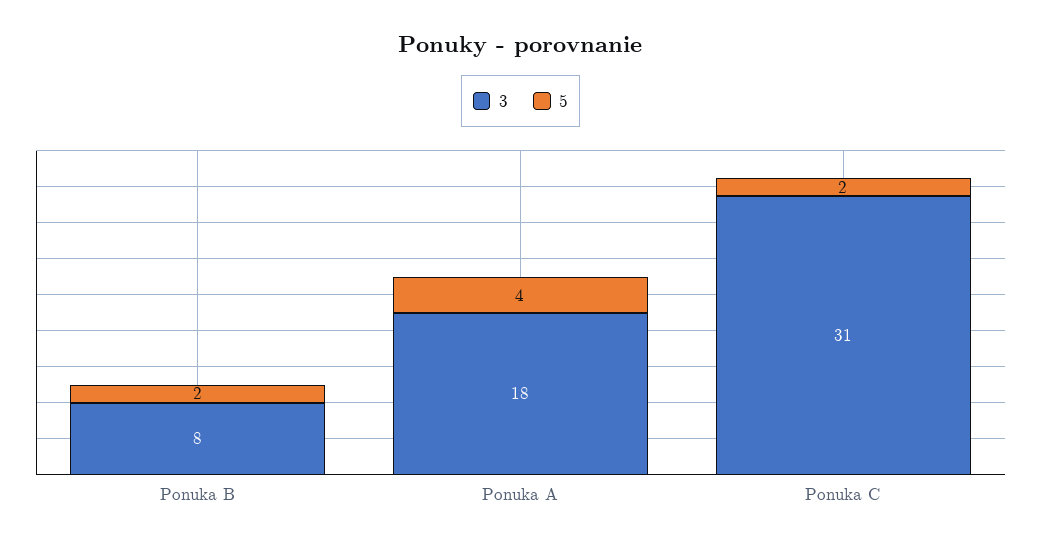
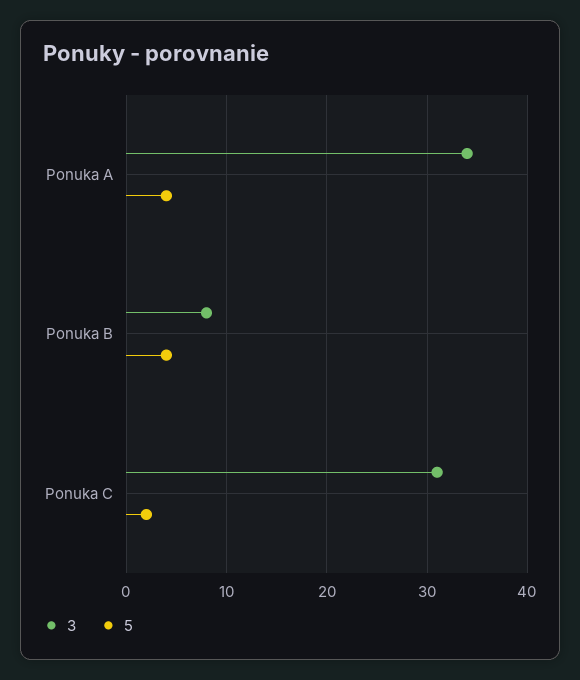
5, Ponuka B: 2 -> 4
3, Ponuka A: 18 -> 34

